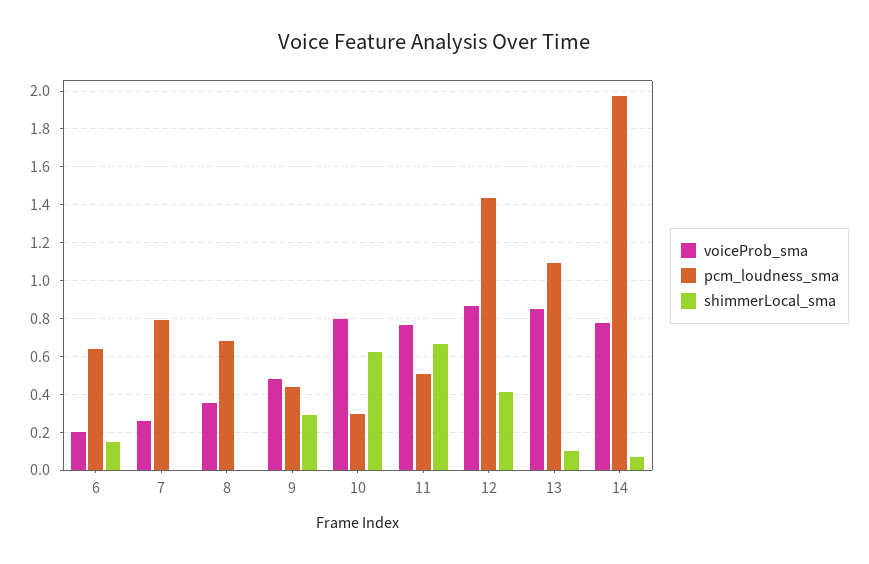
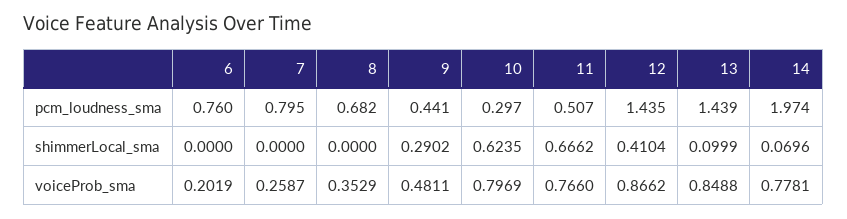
pcm_loudness_sma, 6: 0.65 -> 0.76
shimmerLocal_sma, 6: 0.15 -> 0
pcm_loudness_sma, 13: 1.1 -> 1.439

